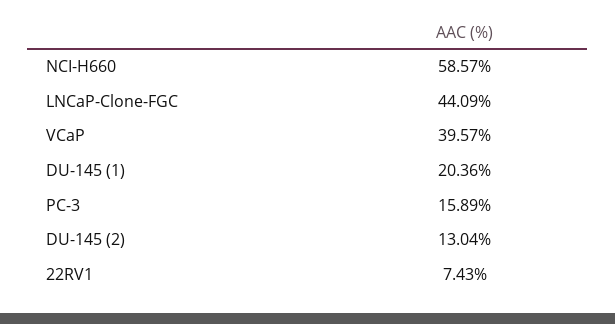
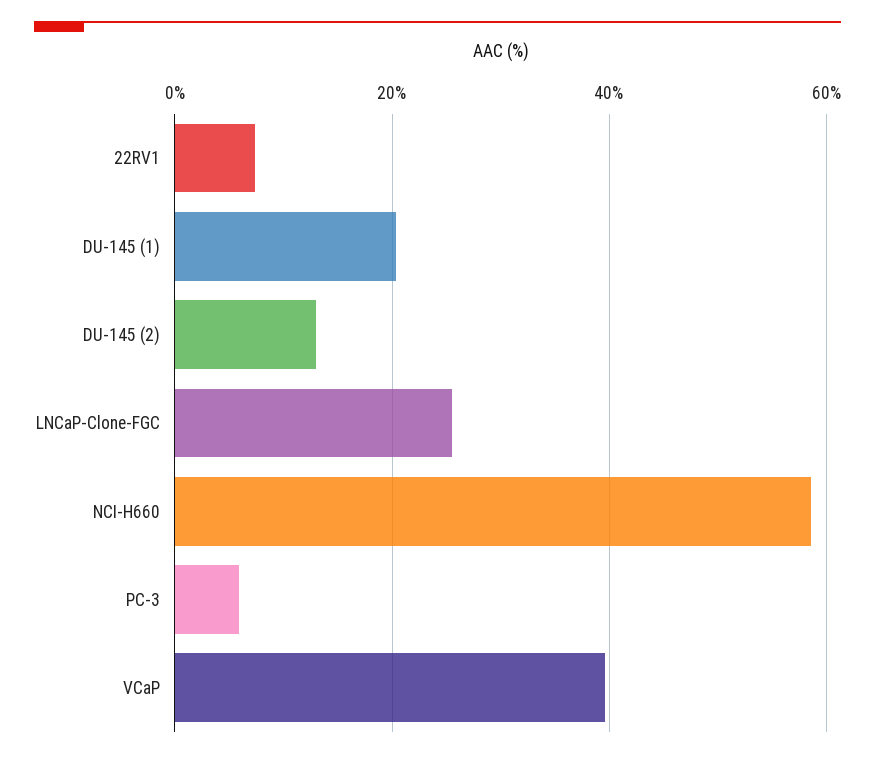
LNCaP-Clone-FGC: 44.09 -> 26
PC-3: 15.89 -> 6

